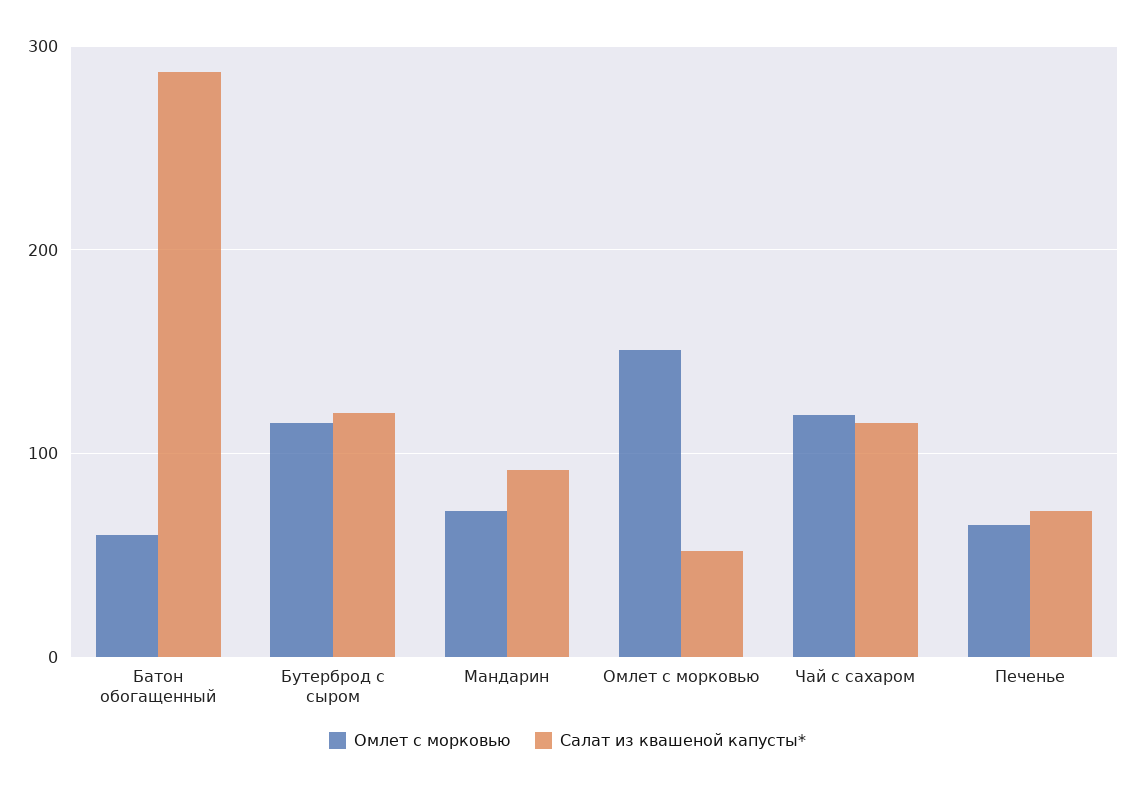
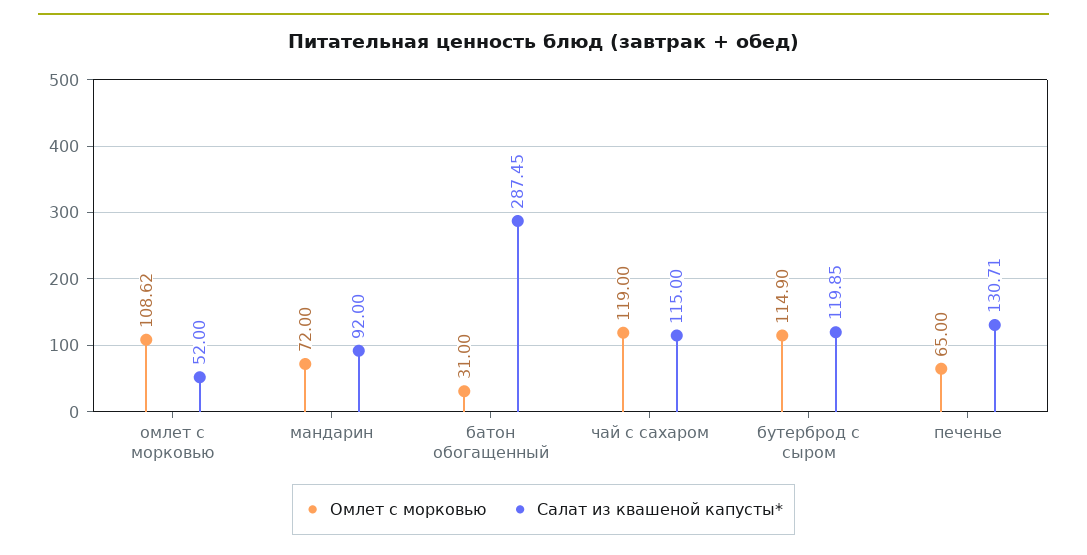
Омлет с морковью, Батон обогащенный: 60 -> 31
Омлет с морковью, Омлет с морковью: 150 -> 108.62
Салат из квашеной капусты*, Печенье: 70 -> 130.71

